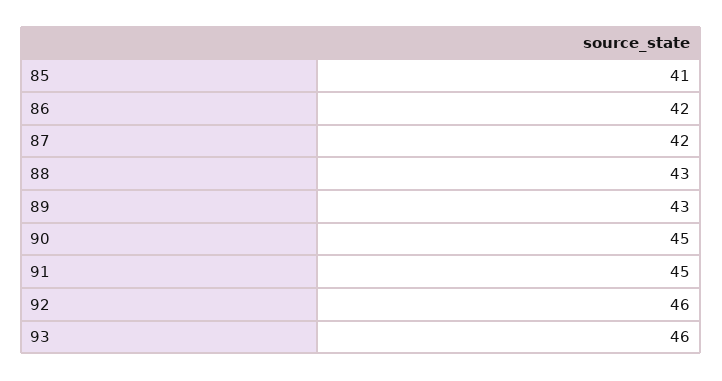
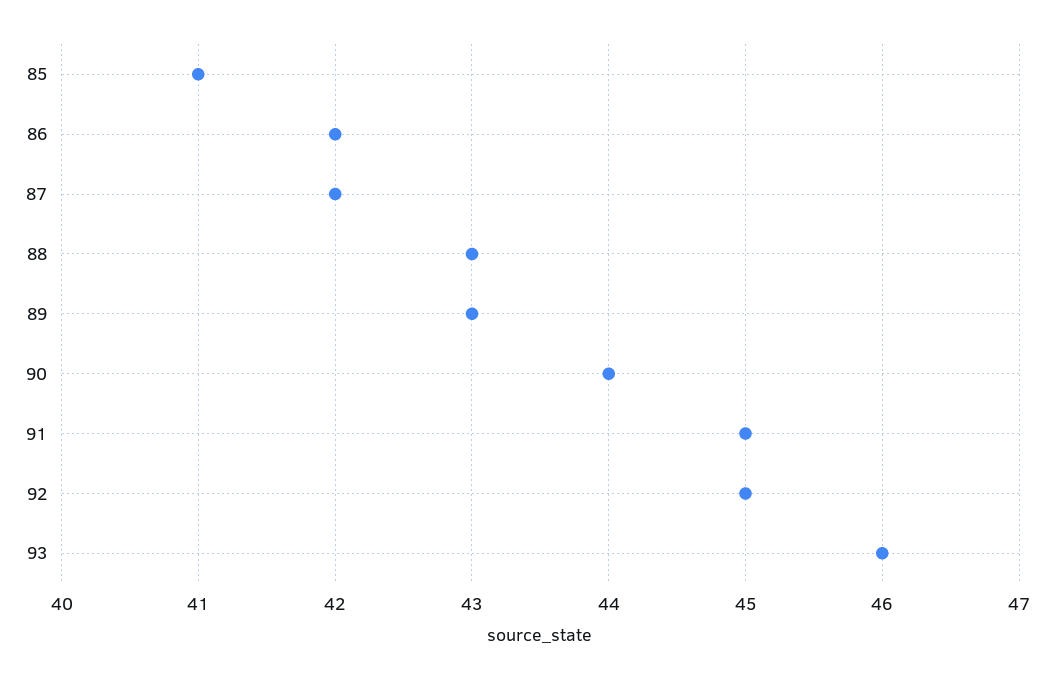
90: 45 -> 44
92: 46 -> 45

